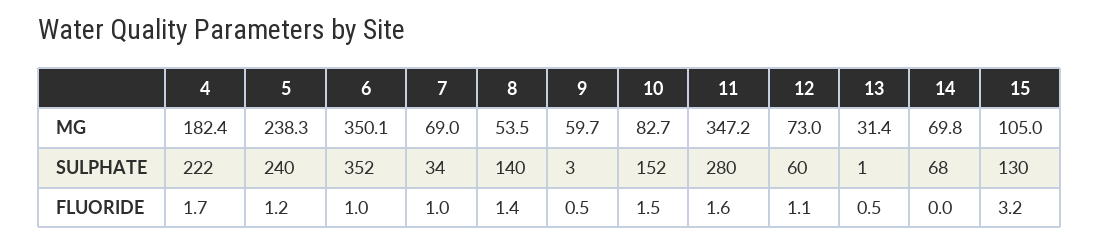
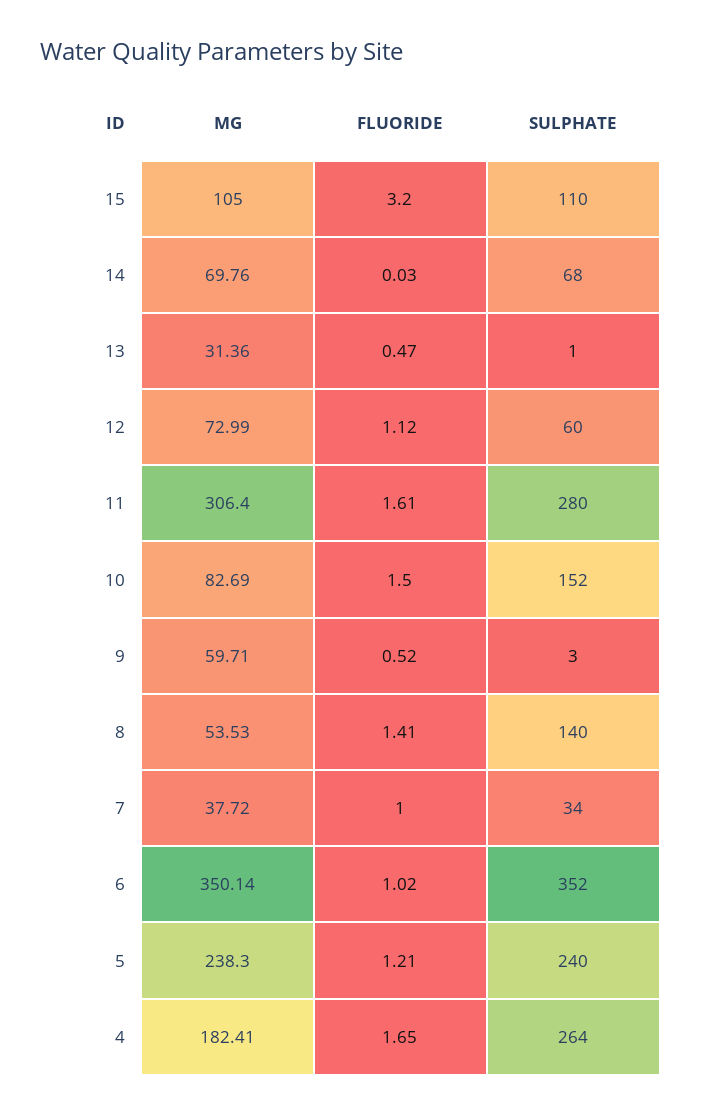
7, MG: 69 -> 37.72
11, MG: 347.2 -> 306.4
4, SULPHATE: 222 -> 264
15, SULPHATE: 130 -> 110

